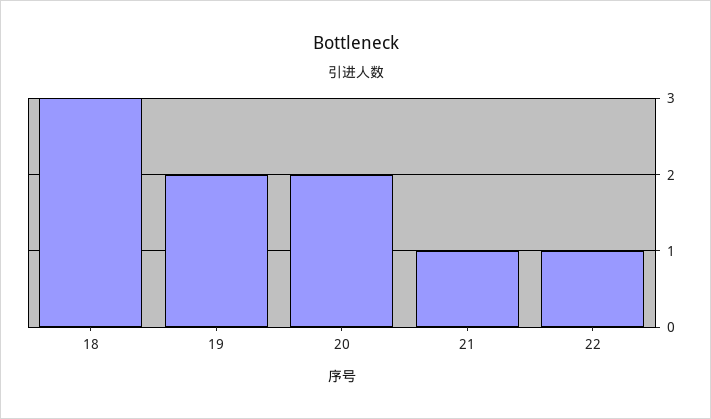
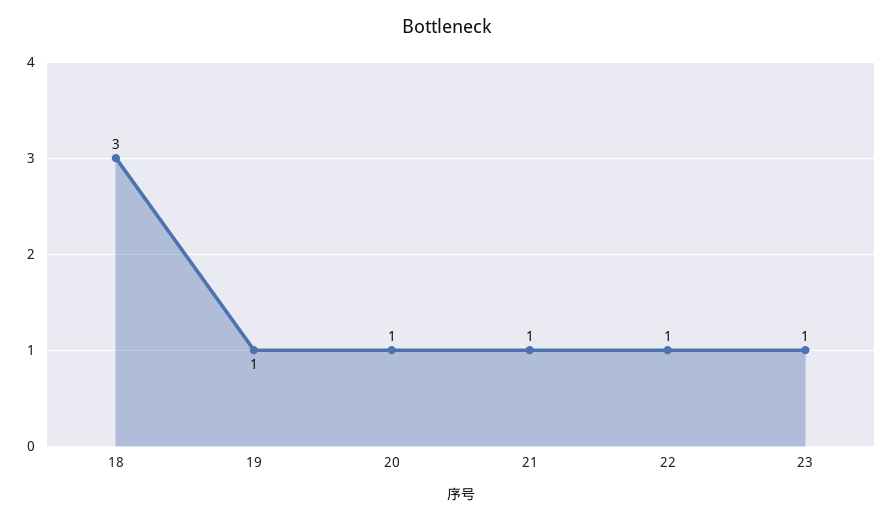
19: 2 -> 1
20: 2 -> 1
23: none -> 1

